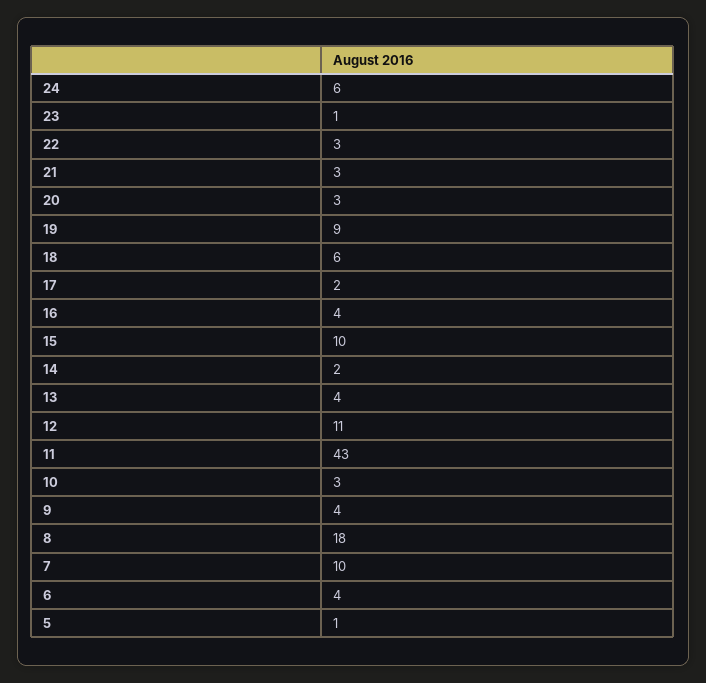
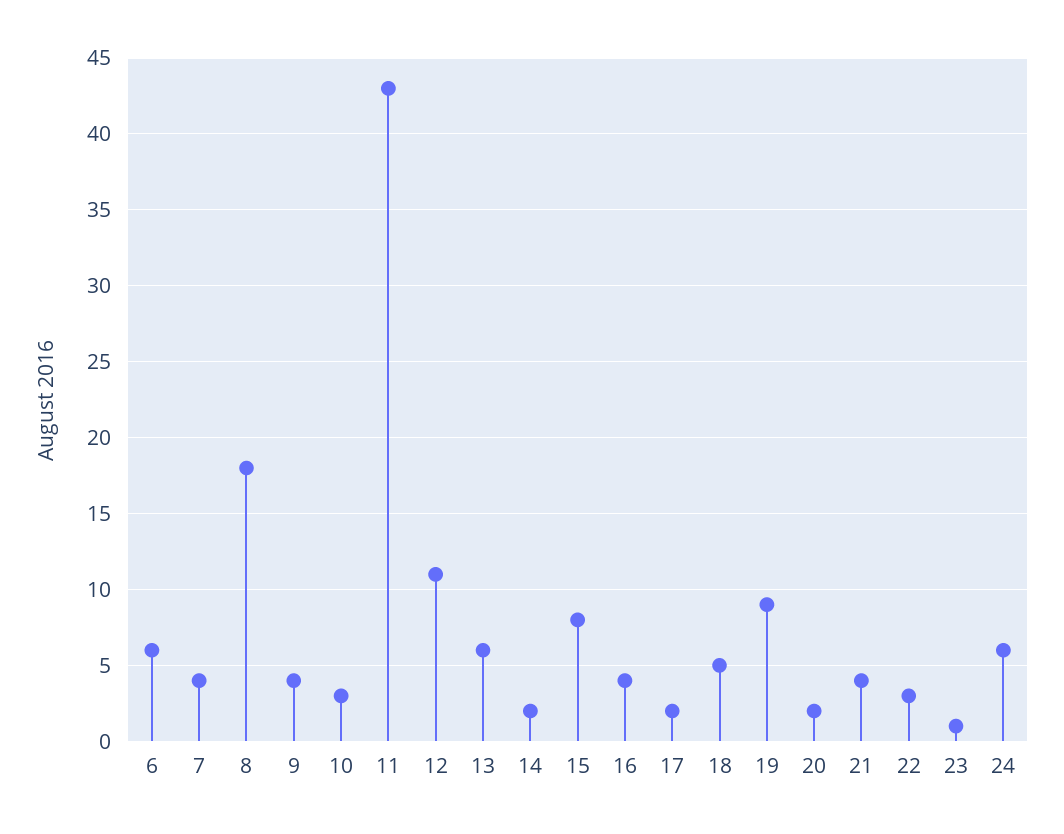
21: 3 -> 4
20: 3 -> 2
18: 6 -> 5
15: 10 -> 8
13: 4 -> 6
7: 10 -> 4
6: 4 -> 6
5: 1 -> none

